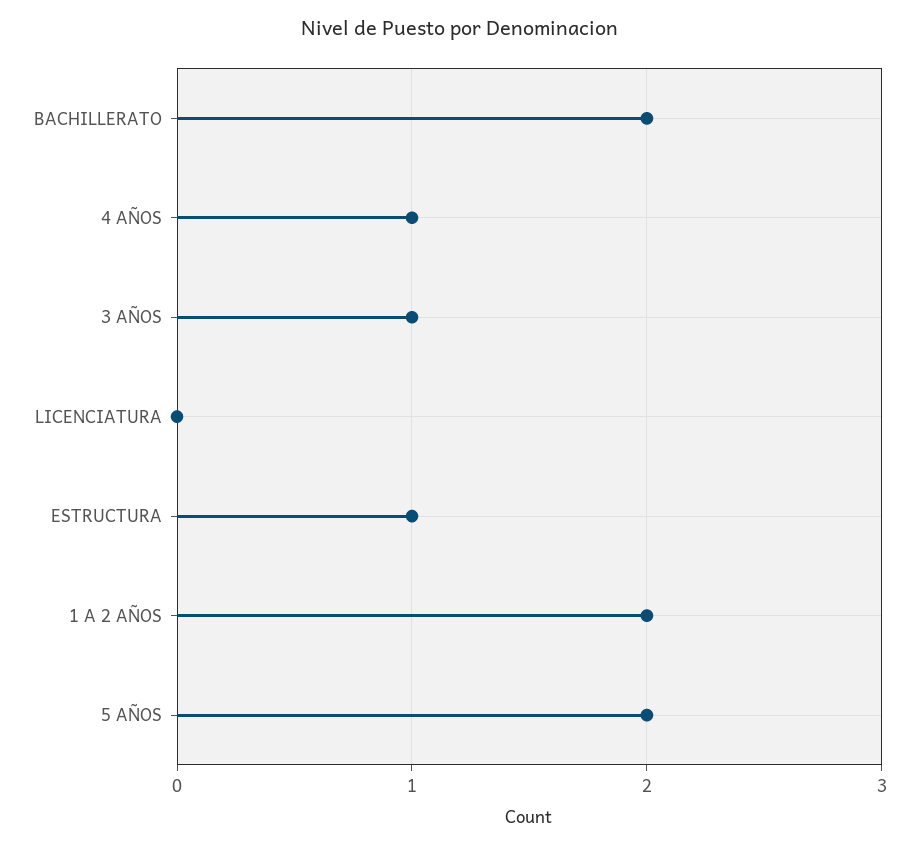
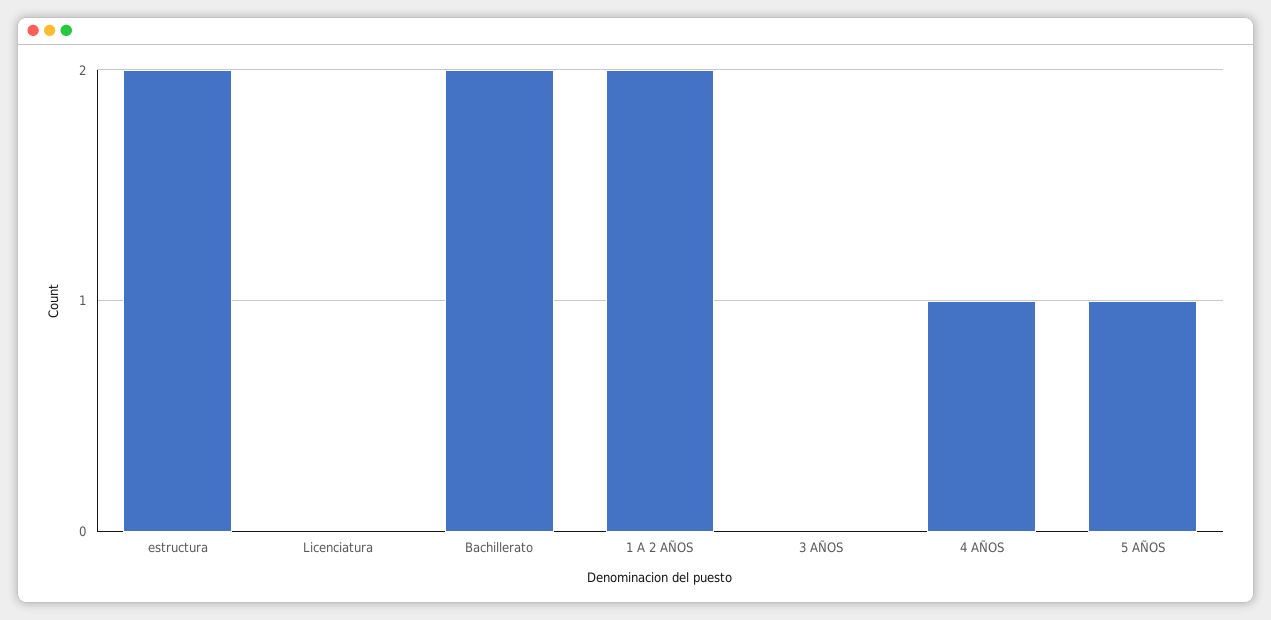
3 AÑOS: 1 -> 0
ESTRUCTURA: 1 -> 2
5 AÑOS: 2 -> 1

